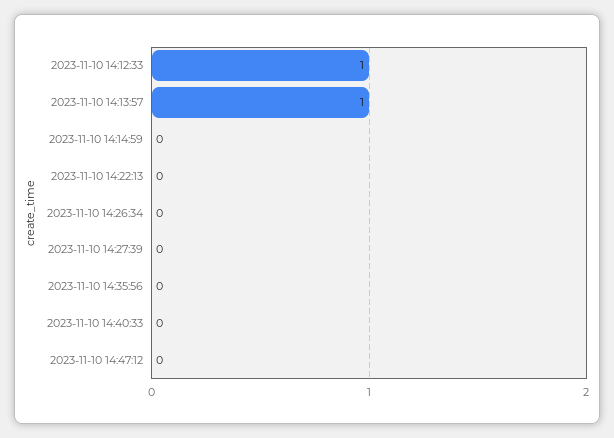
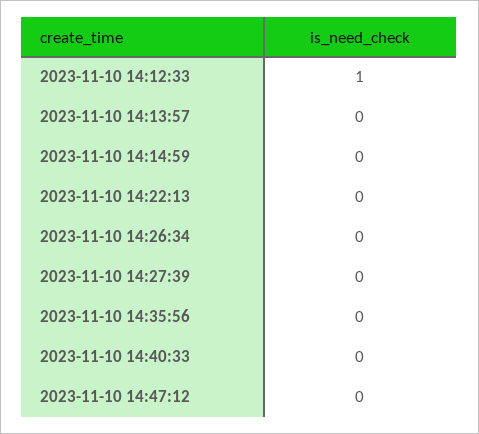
2023-11-10 14:13:57: 1 -> 0

